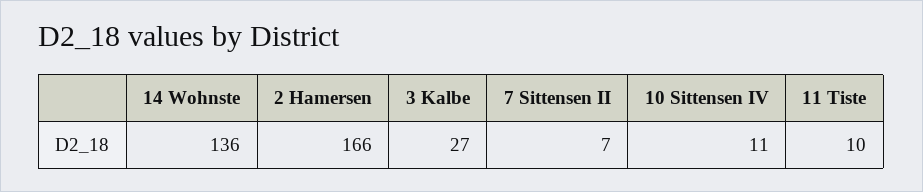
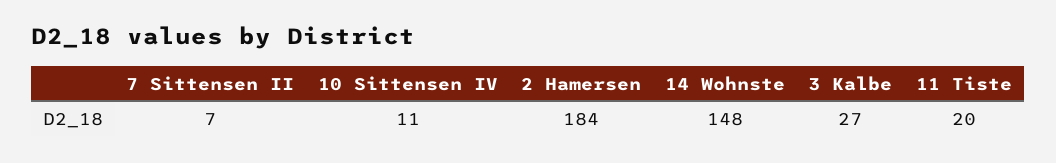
14 Wohnste: 136 -> 148
2 Hamersen: 166 -> 184
11 Tiste: 10 -> 20

